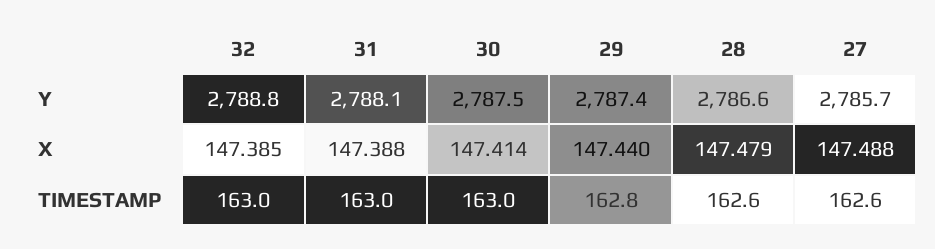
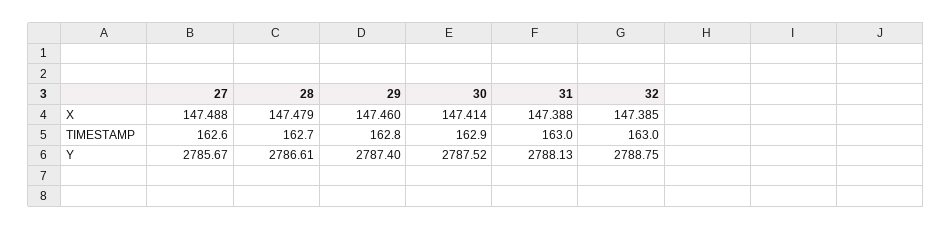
29, X: 147.44 -> 147.46
30, TIMESTAMP: 163 -> 162.9
28, TIMESTAMP: 162.6 -> 162.7

